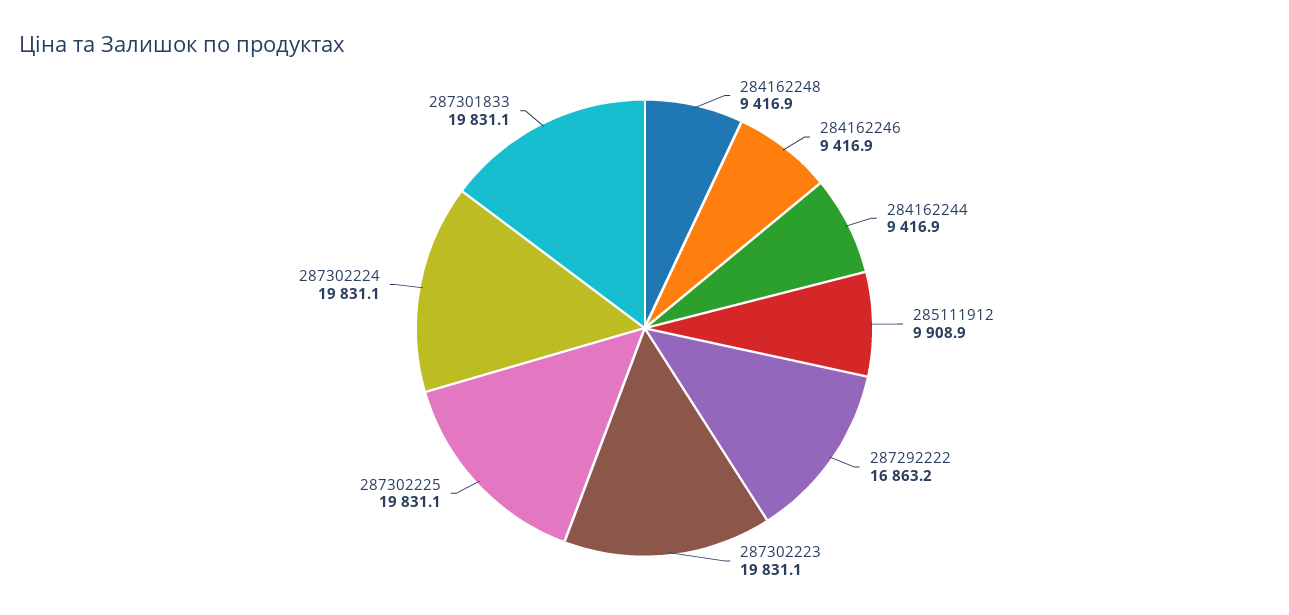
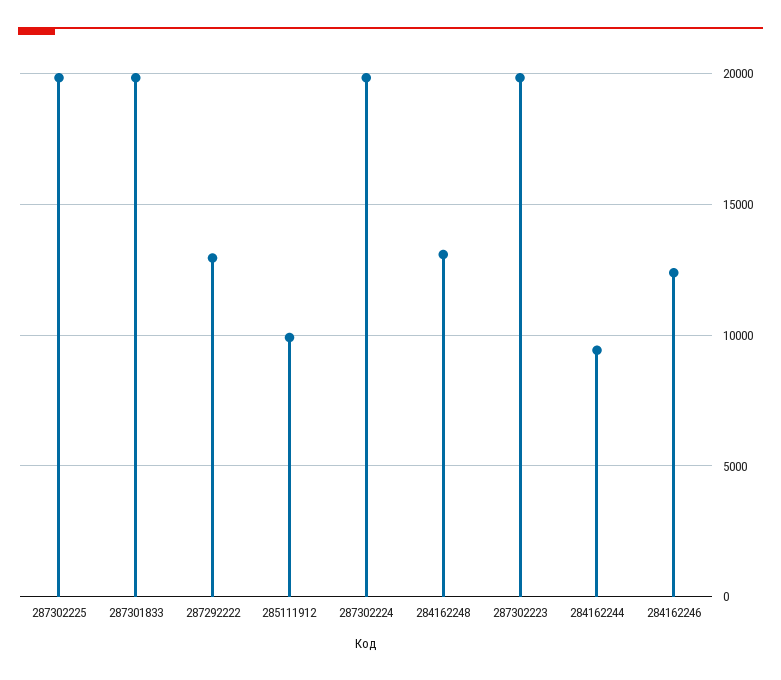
284162248: 9416.9 -> 13000
284162246: 9416.9 -> 12500
287292222: 16863.2 -> 13000

